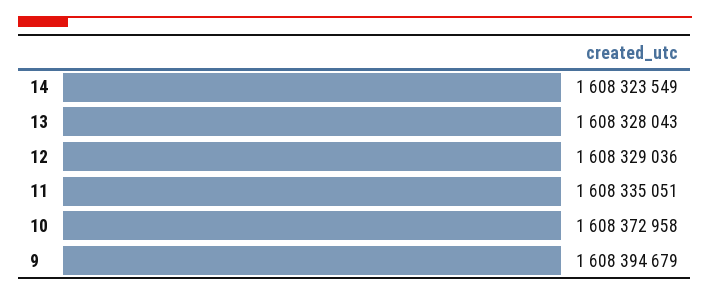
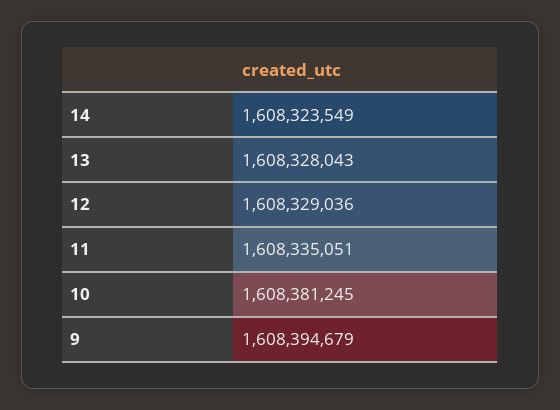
10: 1608372958 -> 1608381245

